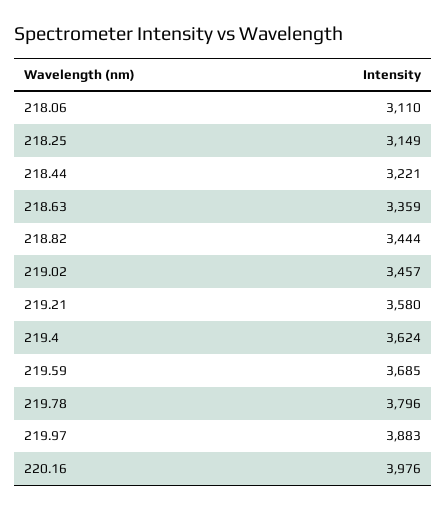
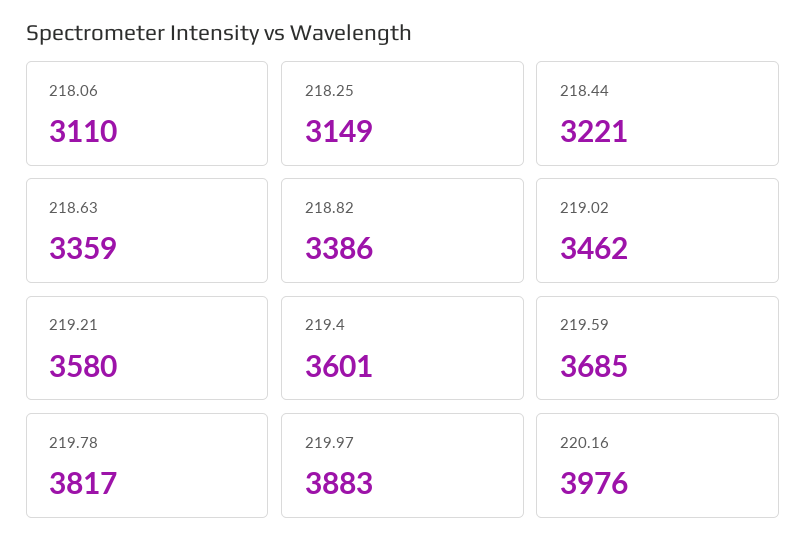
218.82: 3444 -> 3386
219.02: 3457 -> 3462
219.4: 3624 -> 3601
219.78: 3796 -> 3817

